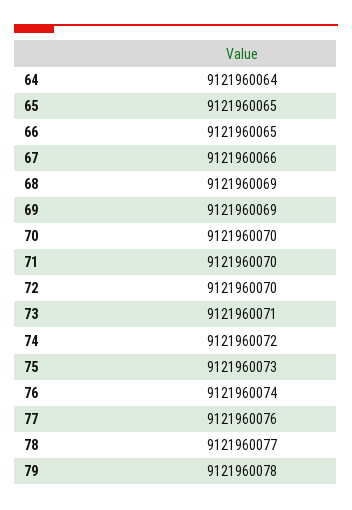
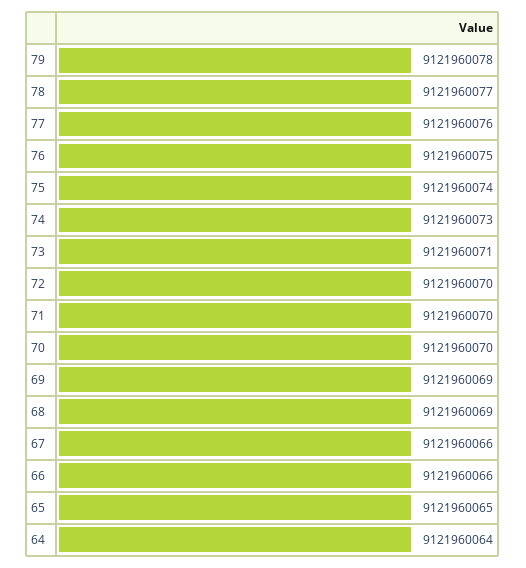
66: 9121960065 -> 9121960066
74: 9121960072 -> 9121960073
75: 9121960073 -> 9121960074
76: 9121960074 -> 9121960075

